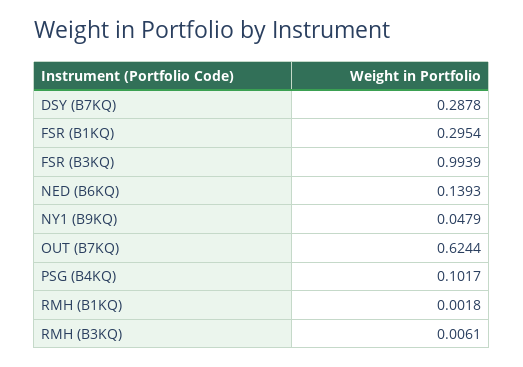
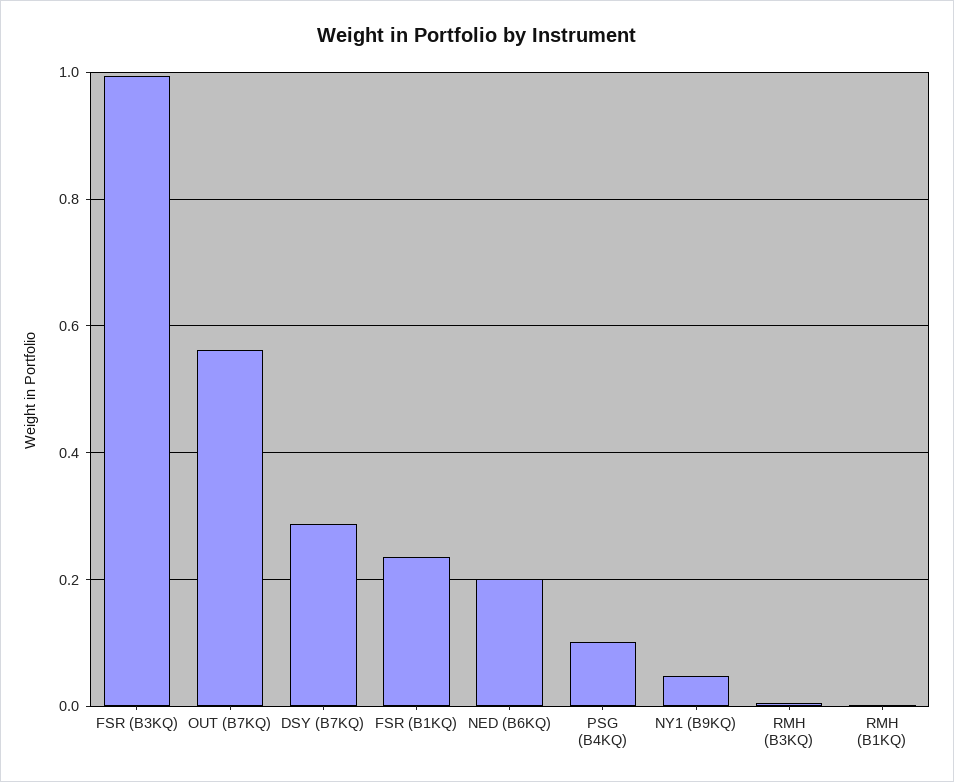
FSR (B1KQ): 0.2954 -> 0.24
NED (B6KQ): 0.1393 -> 0.2
OUT (B7KQ): 0.6244 -> 0.56

